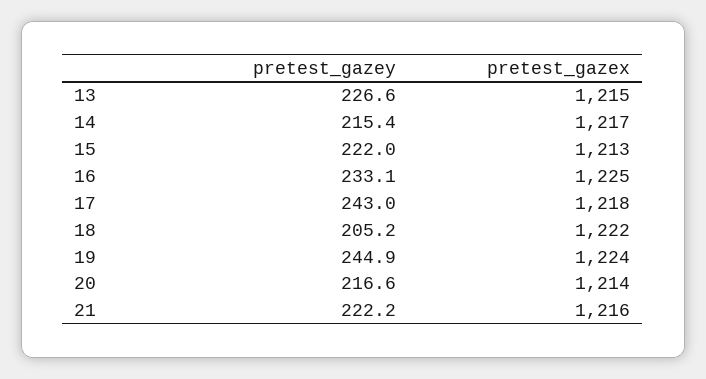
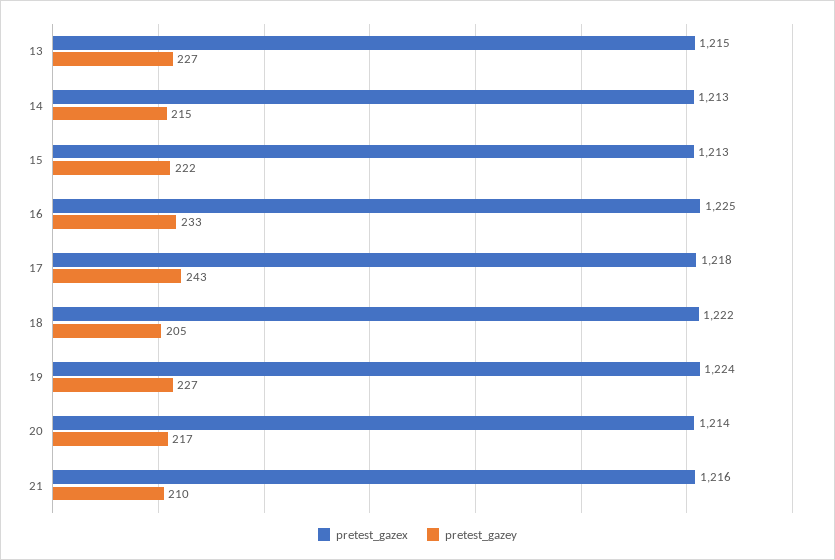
pretest_gazex, 14: 1217 -> 1213
pretest_gazey, 19: 244.9 -> 227
pretest_gazey, 21: 222.2 -> 210

